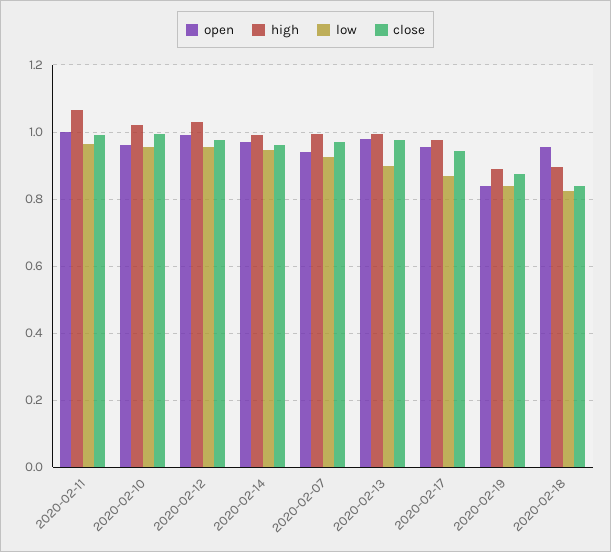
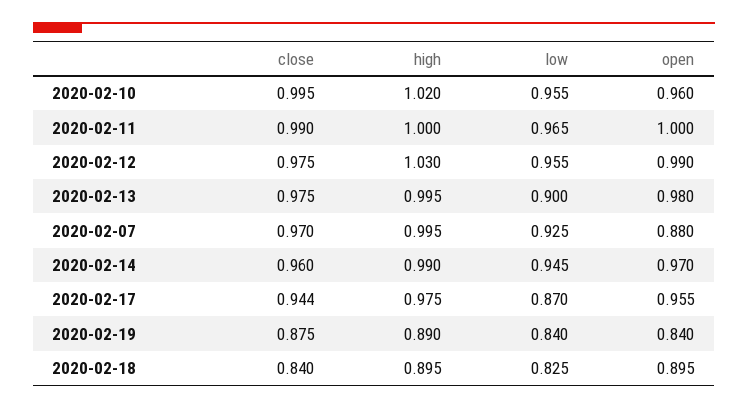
high, 2020-02-11: 1.06 -> 1
open, 2020-02-07: 0.94 -> 0.88
open, 2020-02-18: 0.96 -> 0.895

